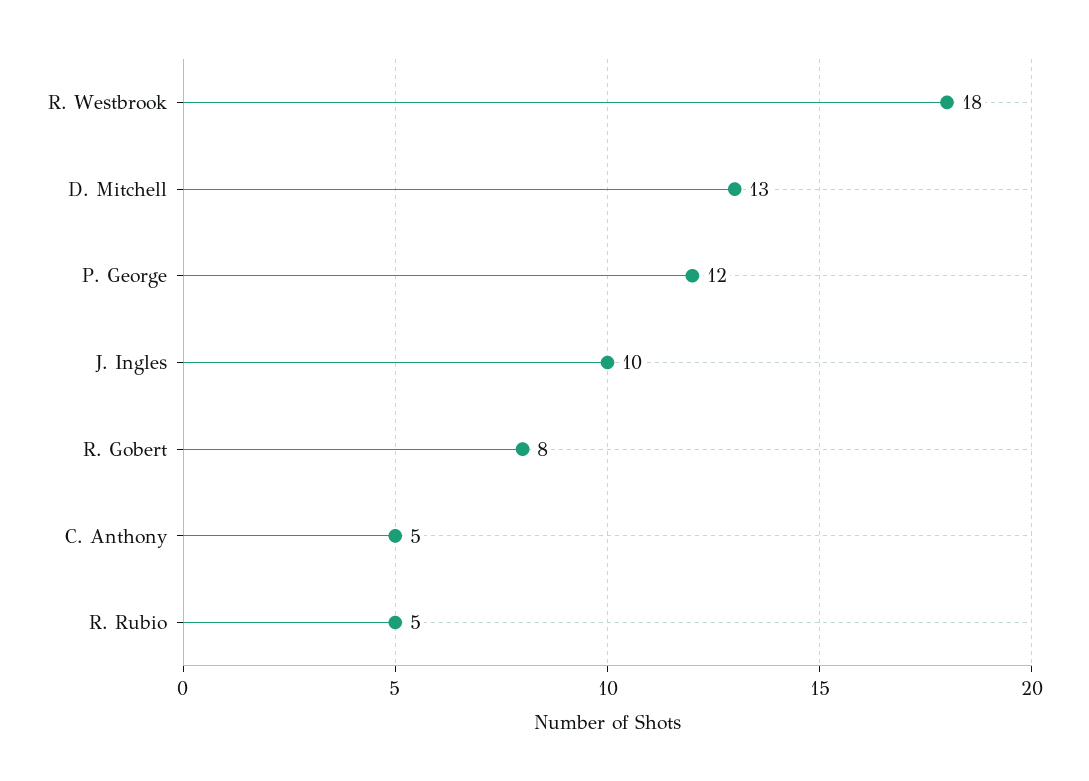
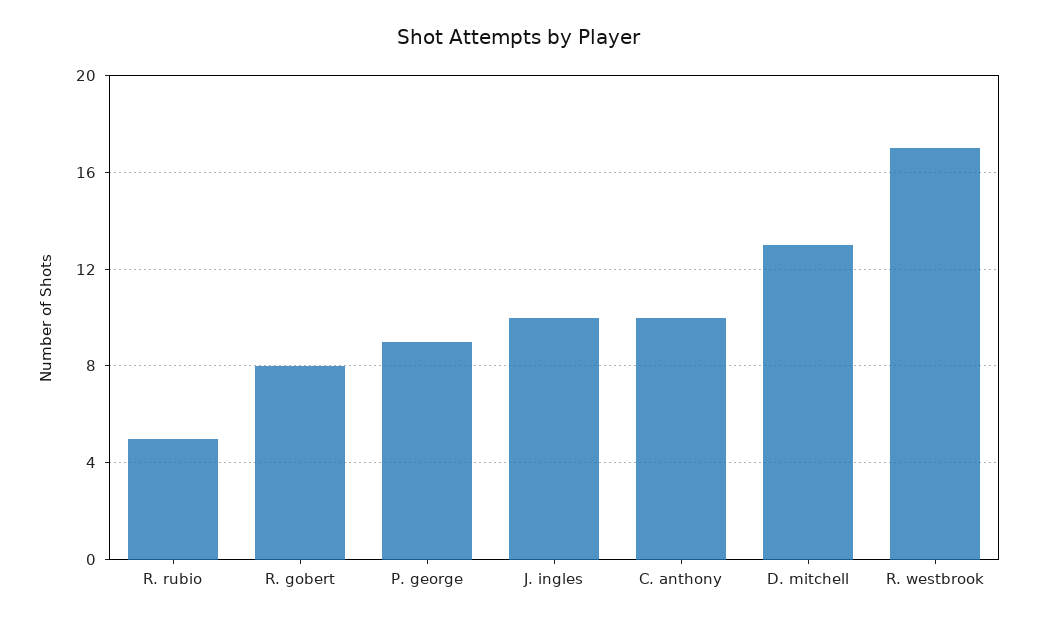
R. Westbrook: 18 -> 17
P. George: 12 -> 9
C. Anthony: 5 -> 10

